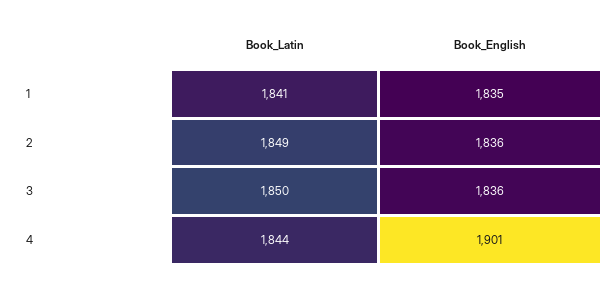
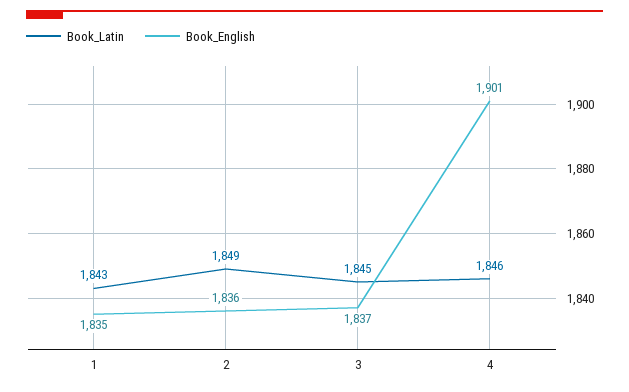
Book_Latin, 1: 1841 -> 1843
Book_Latin, 3: 1850 -> 1845
Book_English, 3: 1836 -> 1837
Book_Latin, 4: 1844 -> 1846

